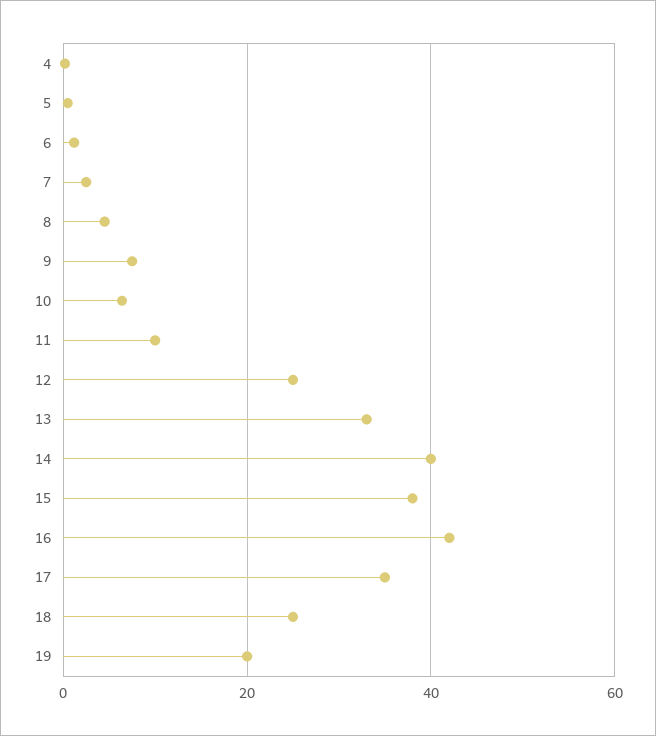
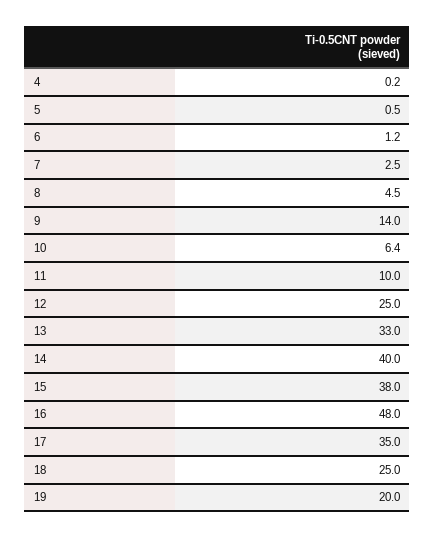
9: 8 -> 14
16: 42 -> 48

